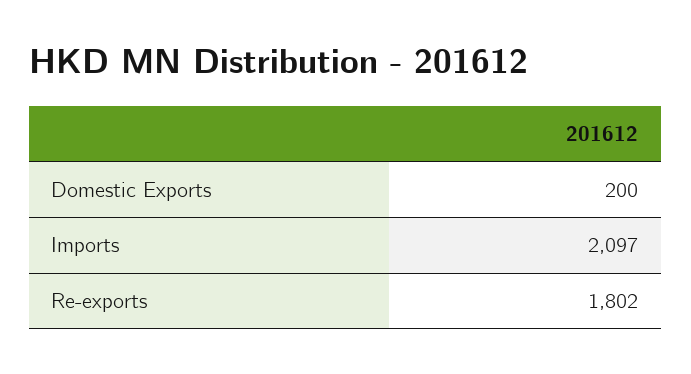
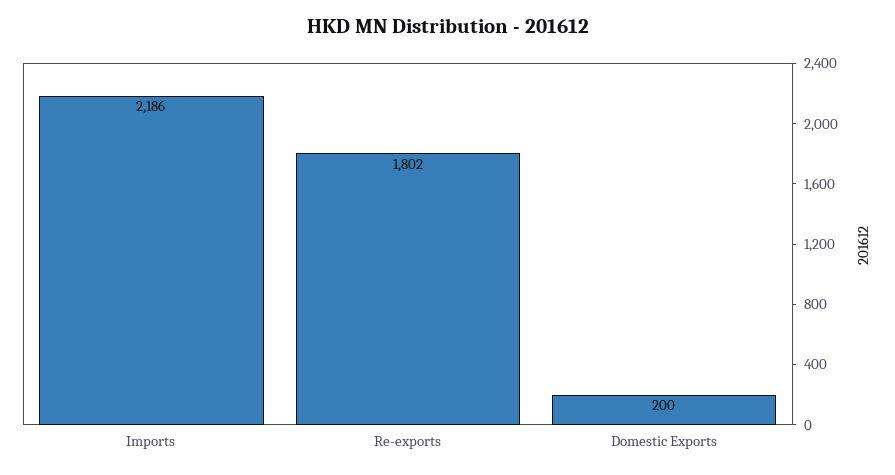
Imports: 2097 -> 2186

